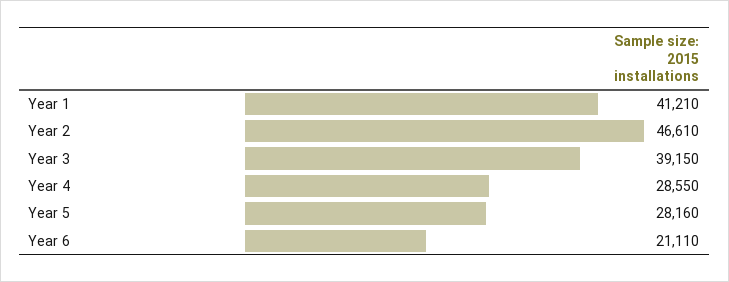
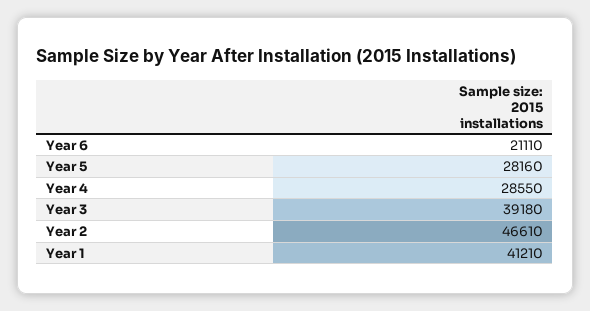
Year 3: 39150 -> 39180

